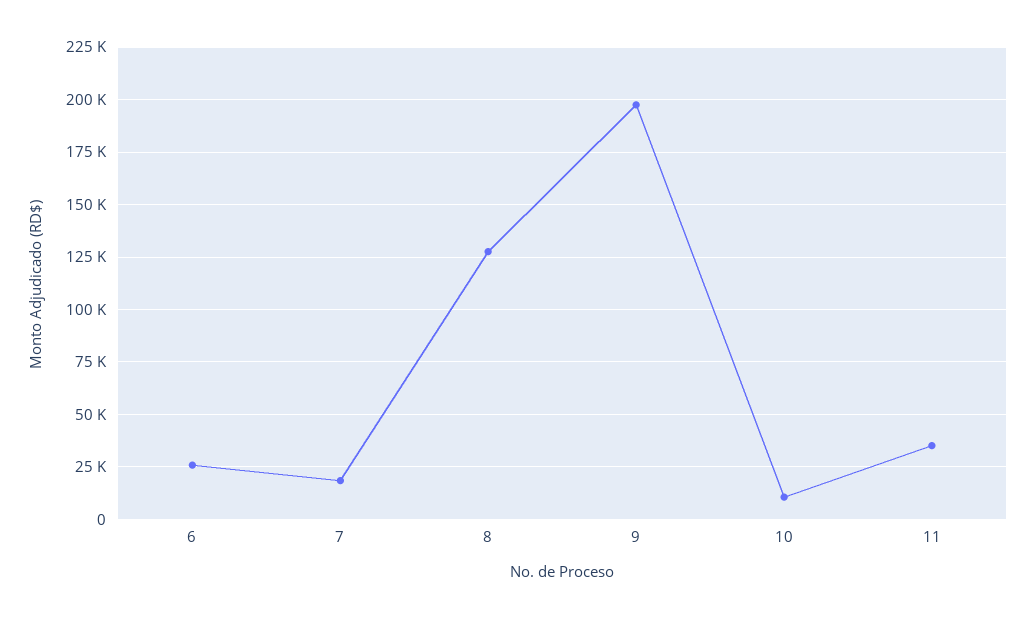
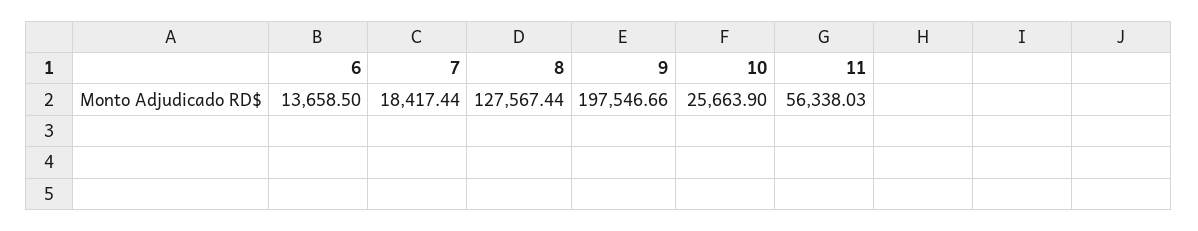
6: 25000 -> 13658.5
10: 10000 -> 25663.9
11: 35000 -> 56338.03

